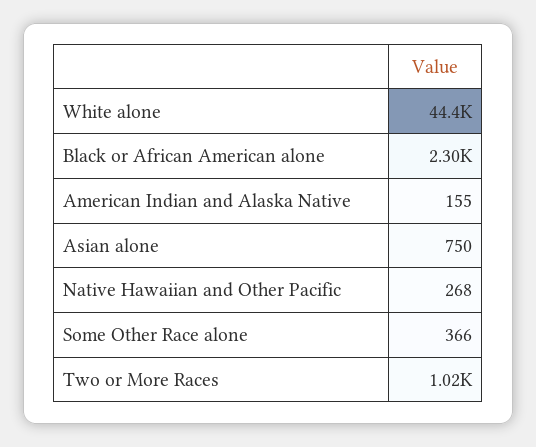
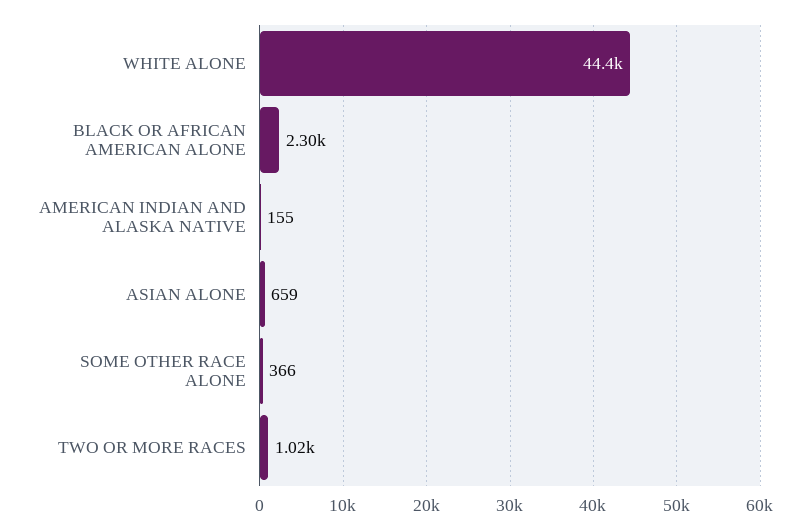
Asian alone: 750 -> 659
Native Hawaiian and Other Pacific: 268 -> none

